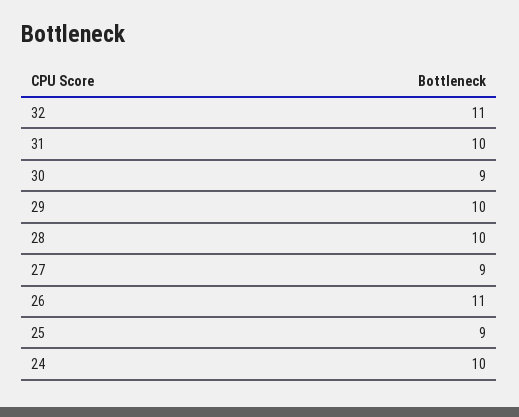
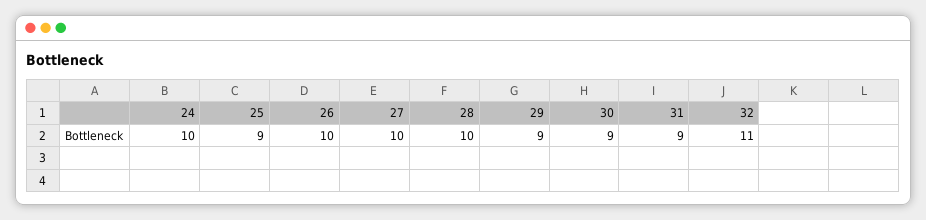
31: 10 -> 9
29: 10 -> 9
27: 9 -> 10
26: 11 -> 10

